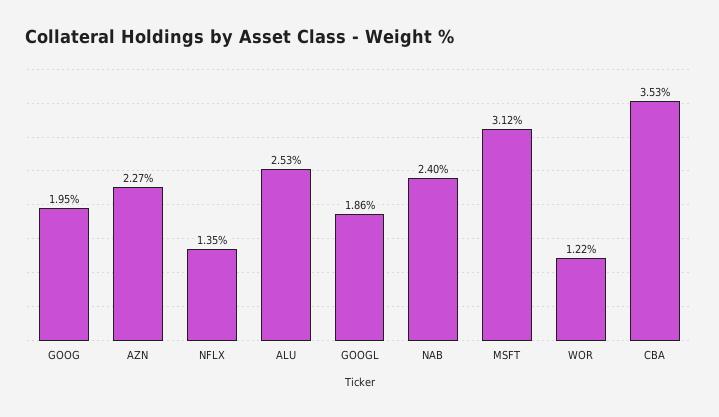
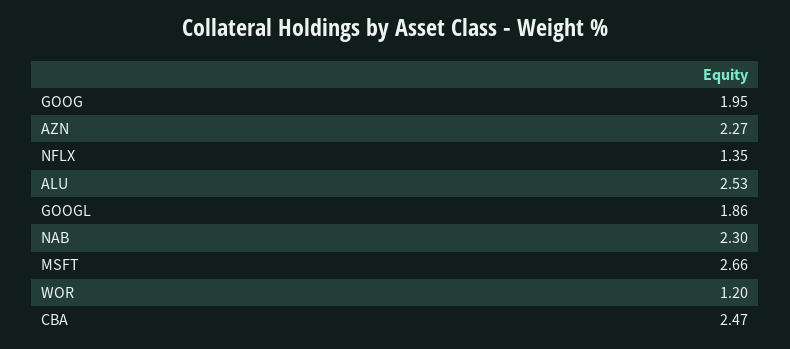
NAB: 2.4 -> 2.3
MSFT: 3.12 -> 2.66
WOR: 1.22 -> 1.2
CBA: 3.53 -> 2.47

